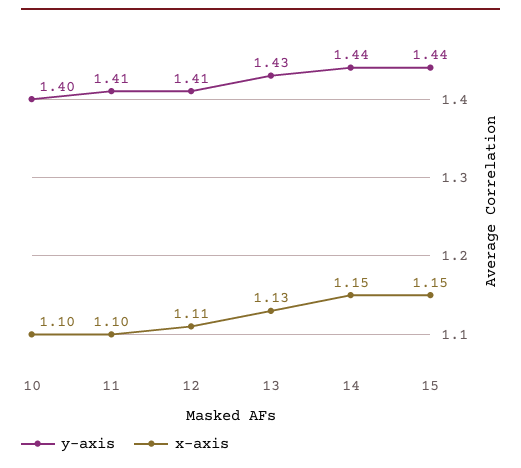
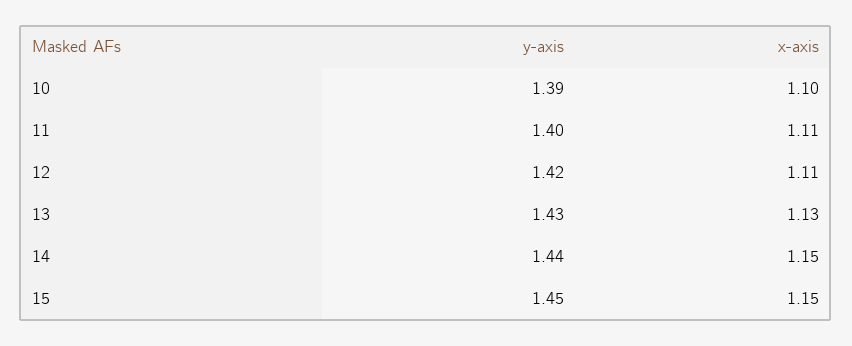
y-axis, 10: 1.4 -> 1.39
y-axis, 11: 1.41 -> 1.4
x-axis, 11: 1.1 -> 1.11
y-axis, 12: 1.41 -> 1.42
y-axis, 15: 1.44 -> 1.45

